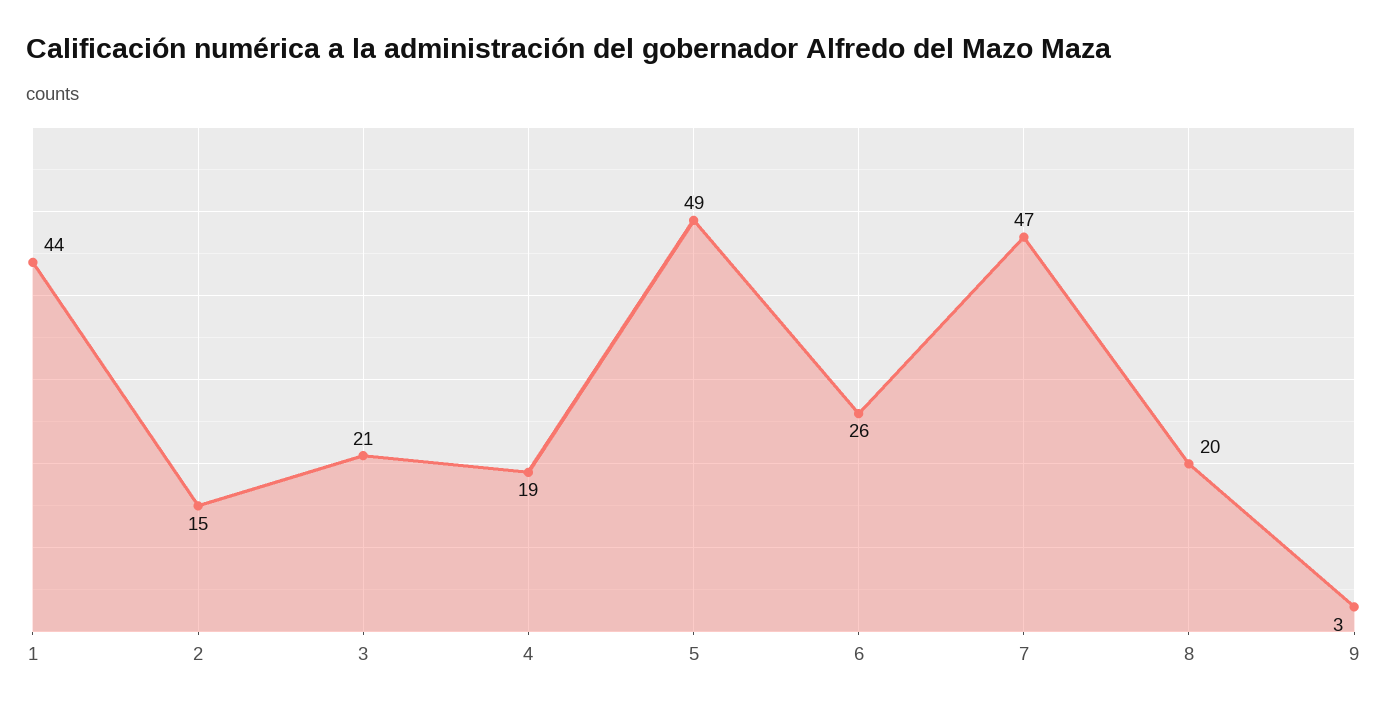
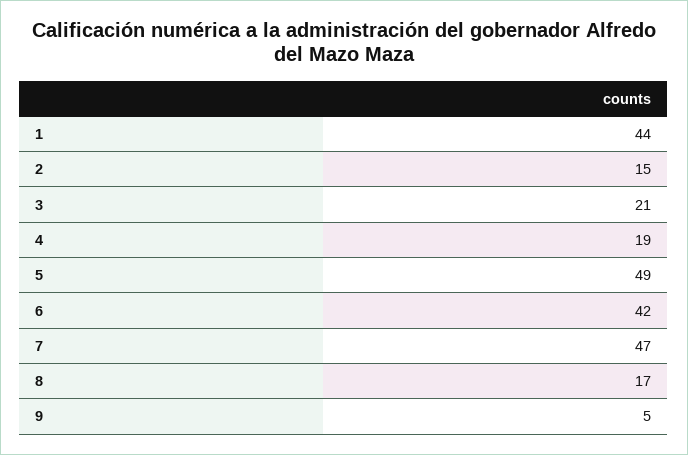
6: 26 -> 42
8: 20 -> 17
9: 3 -> 5

